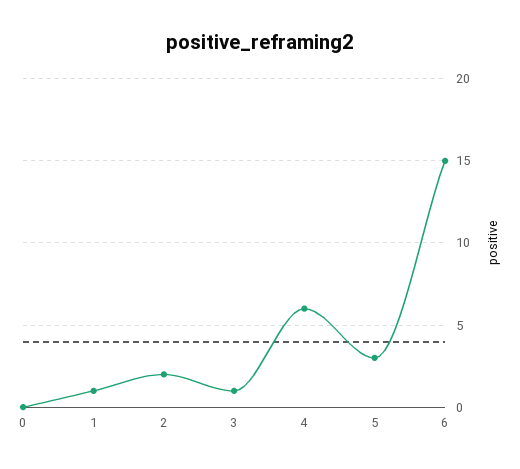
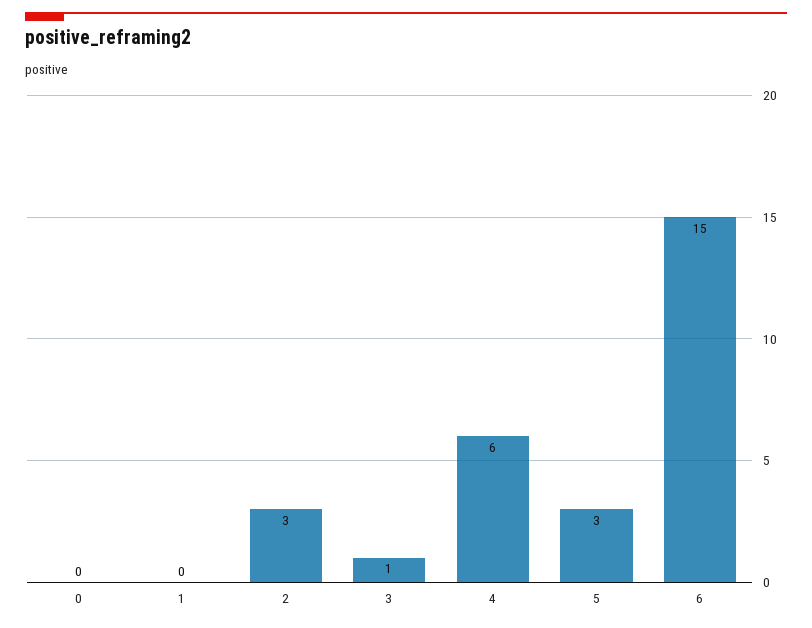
1: 1 -> 0
2: 2 -> 3

